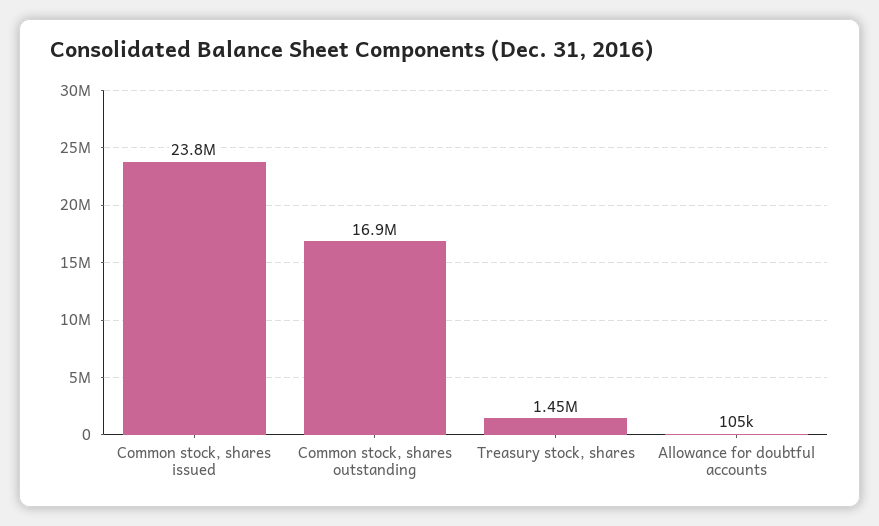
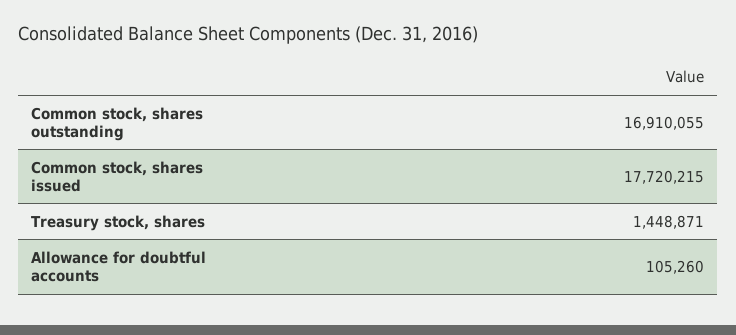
Common stock, shares issued: 23800000 -> 17720215

